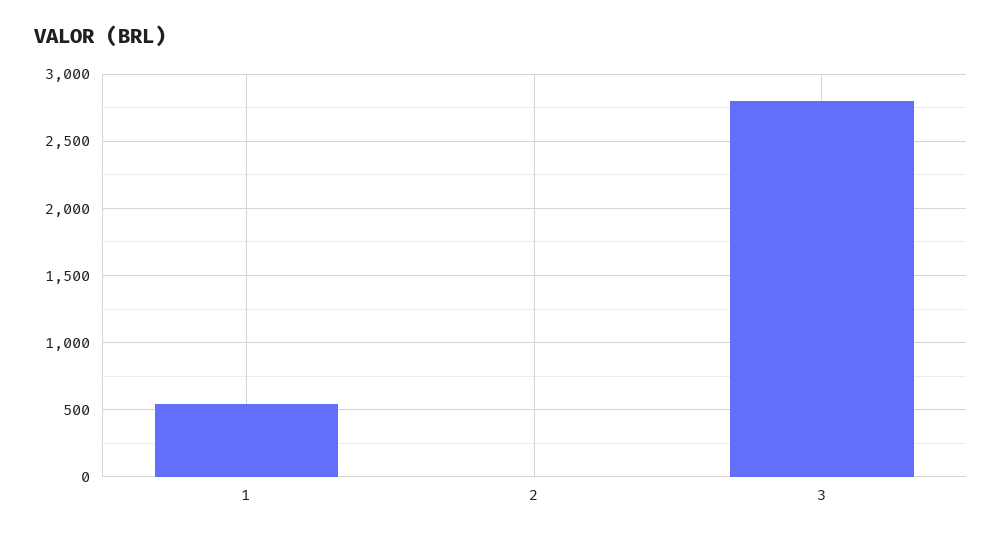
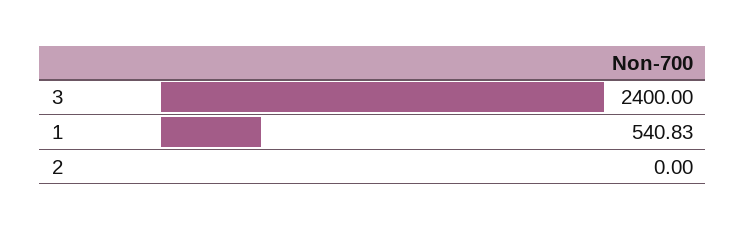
3: 2800 -> 2400

